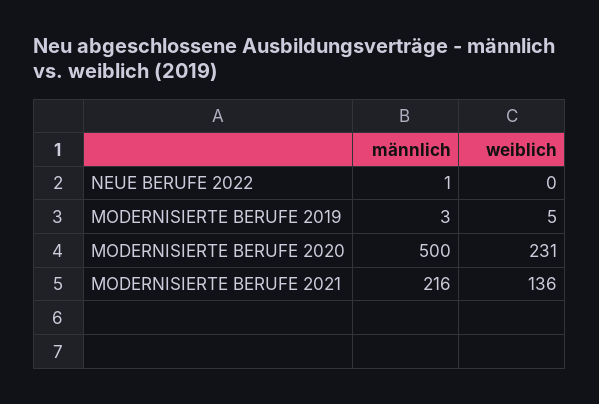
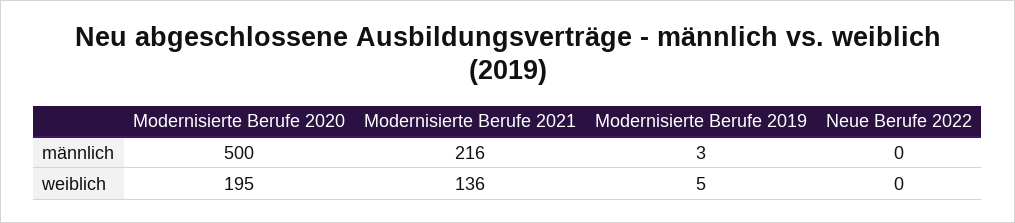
männlich, NEUE BERUFE 2022: 1 -> 0
weiblich, MODERNISIERTE BERUFE 2020: 231 -> 195

